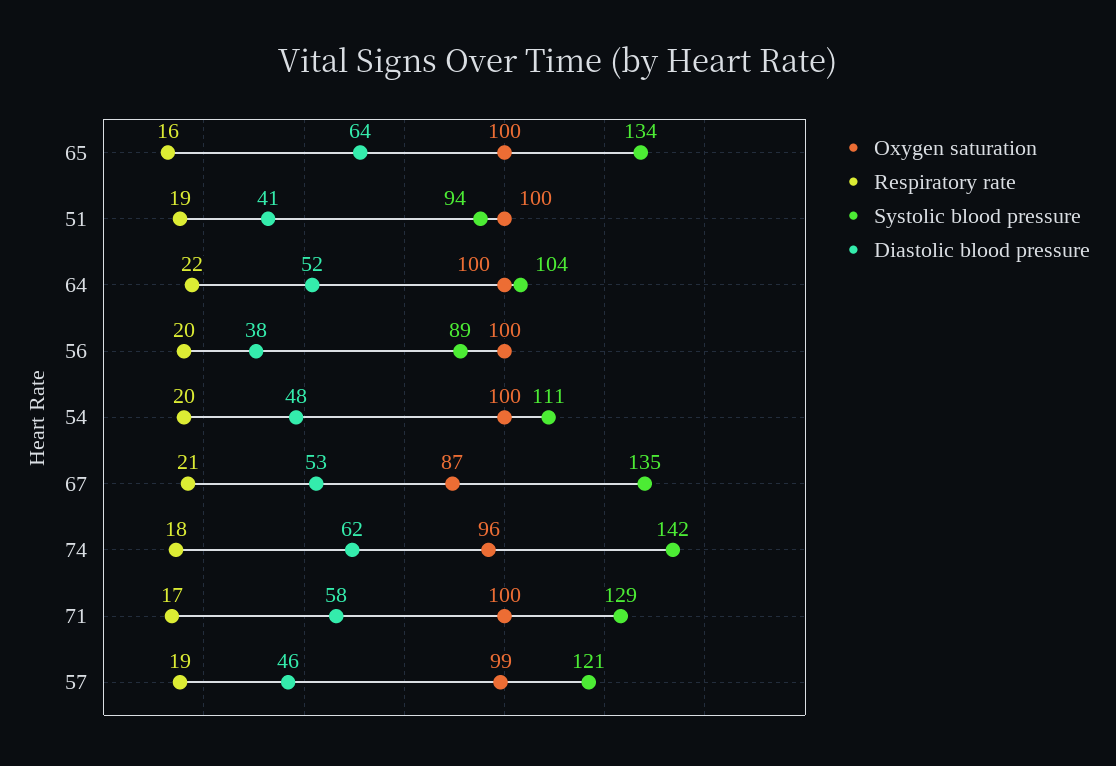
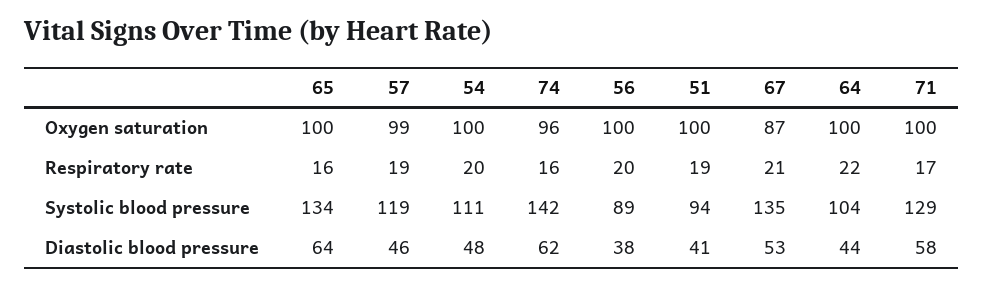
Diastolic blood pressure, 64: 52 -> 44
Respiratory rate, 74: 18 -> 16
Systolic blood pressure, 57: 121 -> 119

